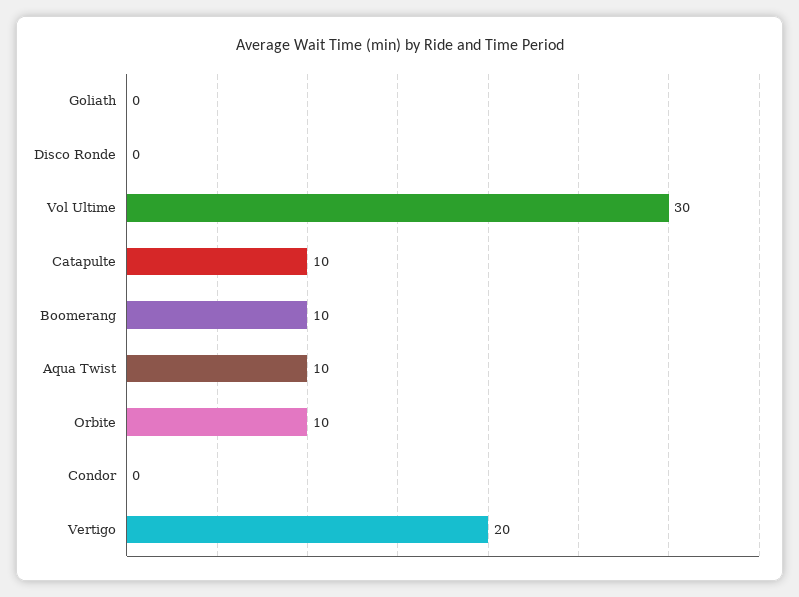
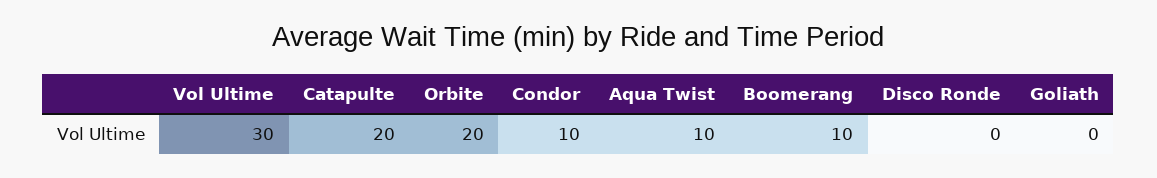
Catapulte: 10 -> 20
Orbite: 10 -> 20
Condor: 0 -> 10
Vertigo: 20 -> none

